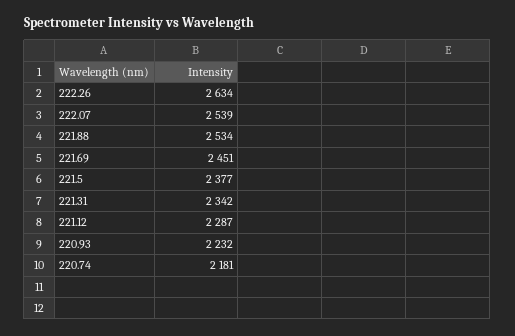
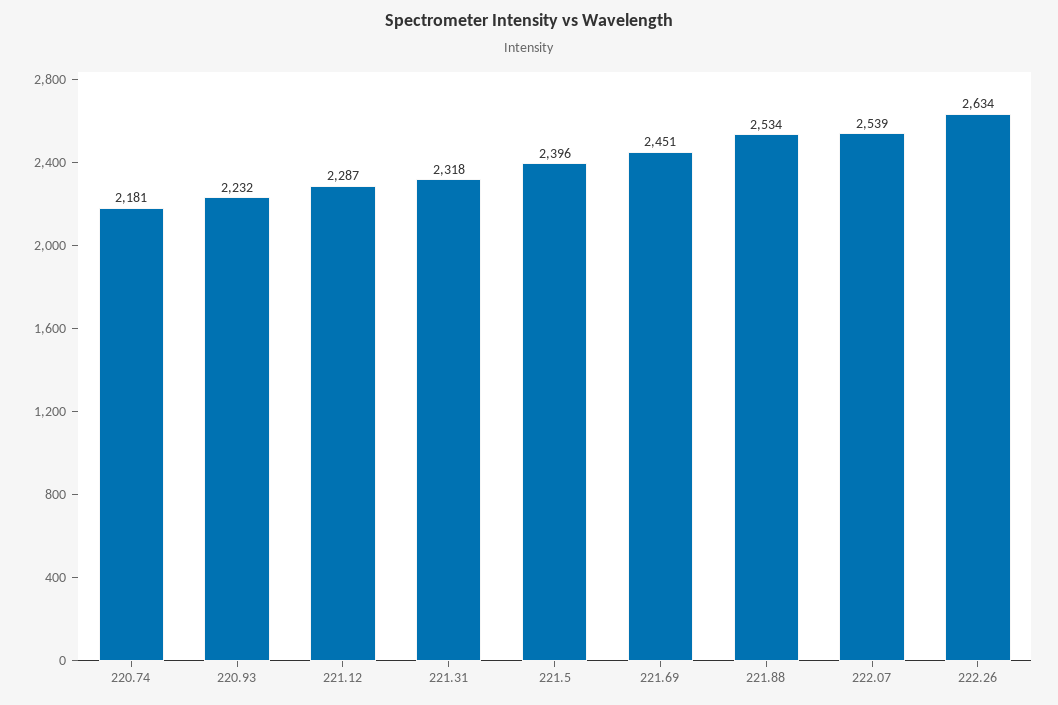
221.5: 2377 -> 2396
221.31: 2342 -> 2318

